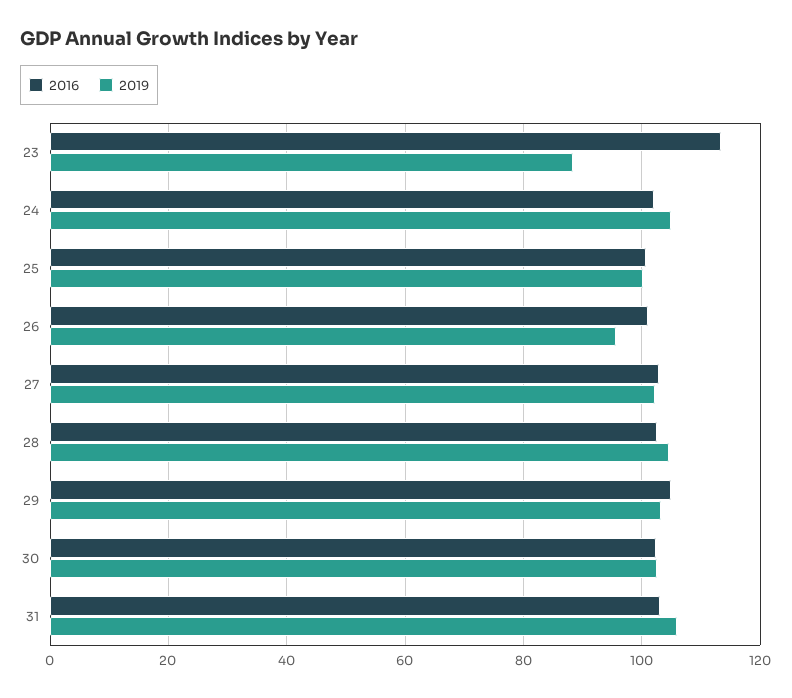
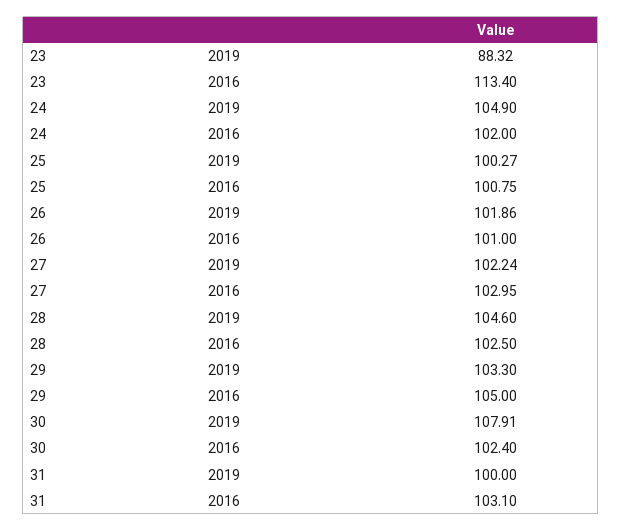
2019, 26: 96 -> 101.86
2019, 30: 102 -> 107.91
2019, 31: 106 -> 100

